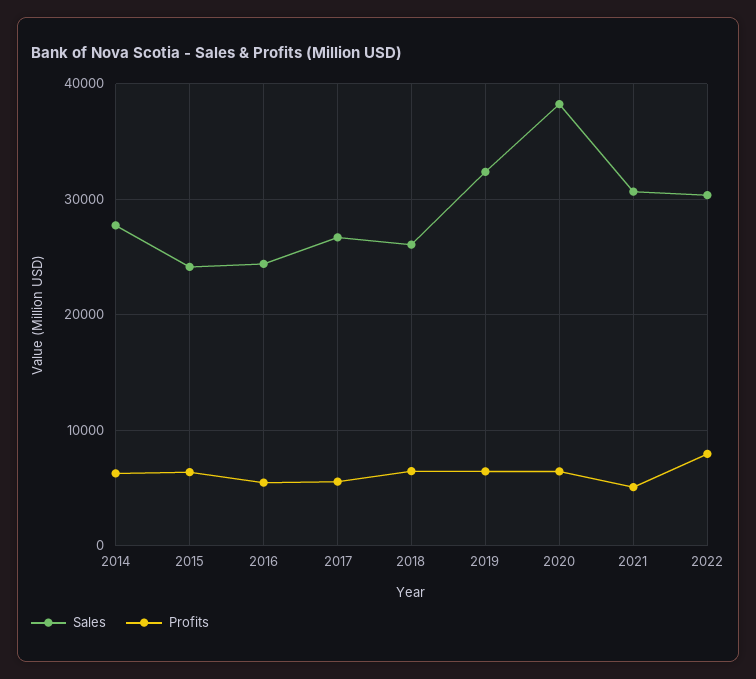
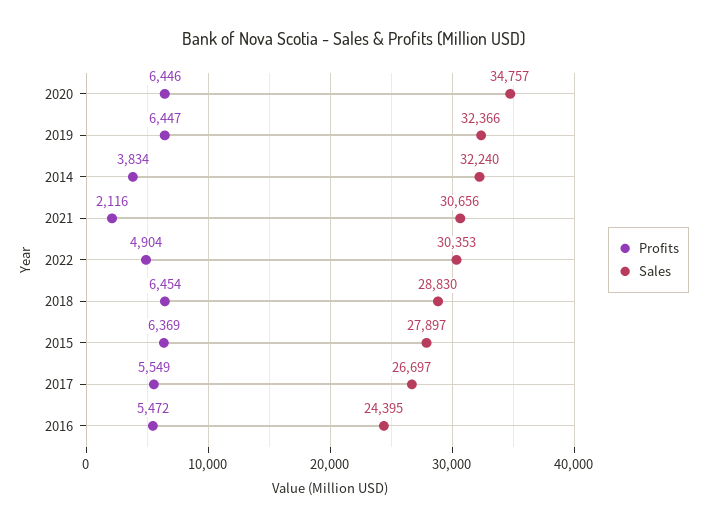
Sales, 2014: 28000 -> 32240
Profits, 2014: 6000 -> 3834
Sales, 2015: 24000 -> 27897
Sales, 2018: 26000 -> 28830
Sales, 2020: 38000 -> 34757
Profits, 2021: 5000 -> 2116
Profits, 2022: 8000 -> 4904

